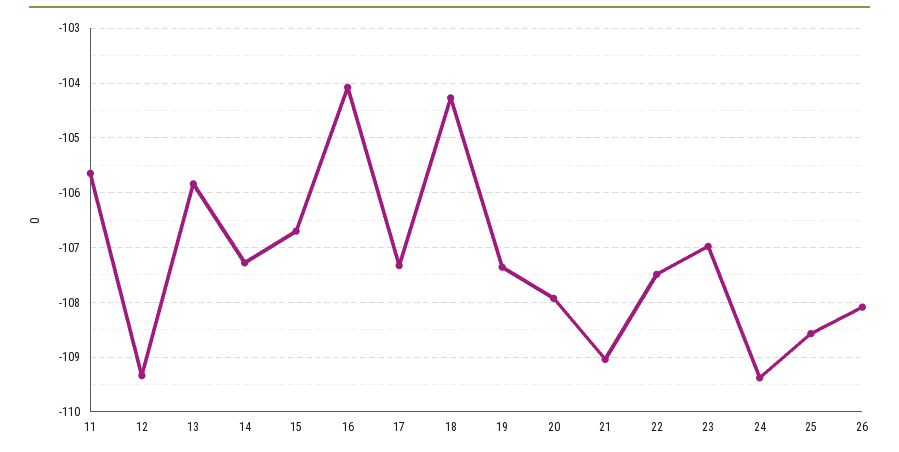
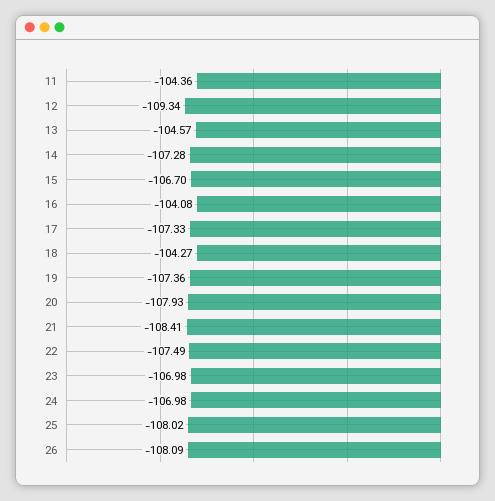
11: -105.6 -> -104.36
13: -105.8 -> -104.57
21: -109 -> -108.41
24: -109.4 -> -106.98
25: -108.6 -> -108.02

